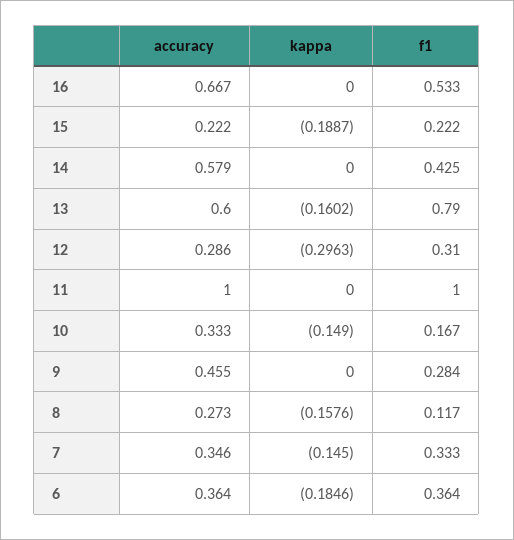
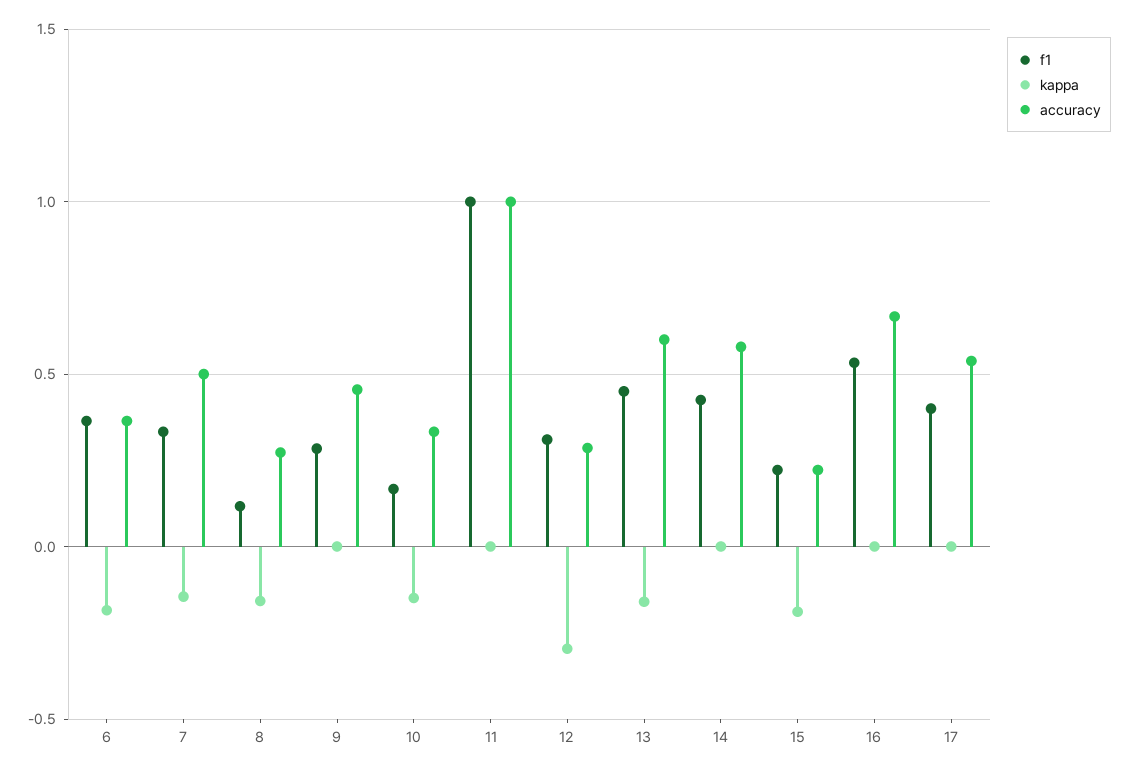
f1, 13: 0.79 -> 0.45
accuracy, 7: 0.346 -> 0.5
f1, 17: none -> 0.4
kappa, 17: none -> 0
accuracy, 17: none -> 0.55

